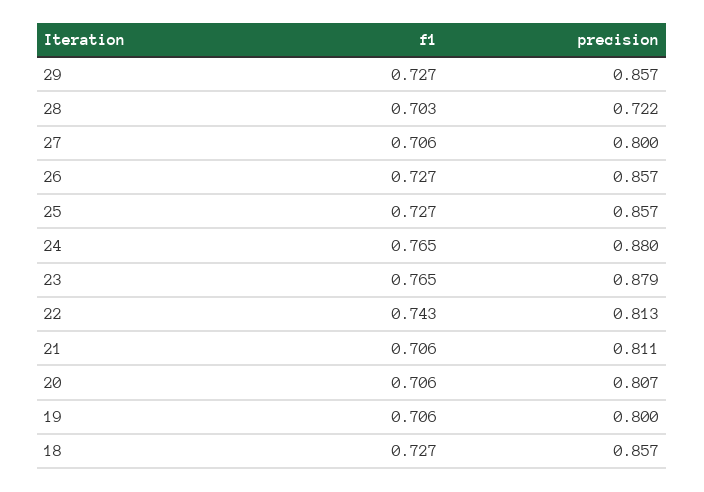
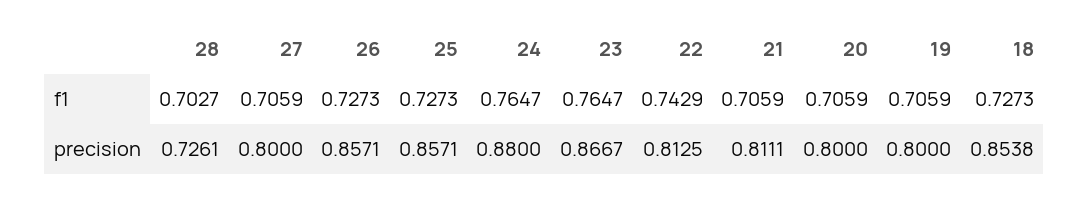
f1, 29: 0.727 -> none
precision, 29: 0.857 -> none
precision, 28: 0.722 -> 0.7261
precision, 23: 0.879 -> 0.8667
precision, 20: 0.807 -> 0.8
precision, 18: 0.857 -> 0.8538

